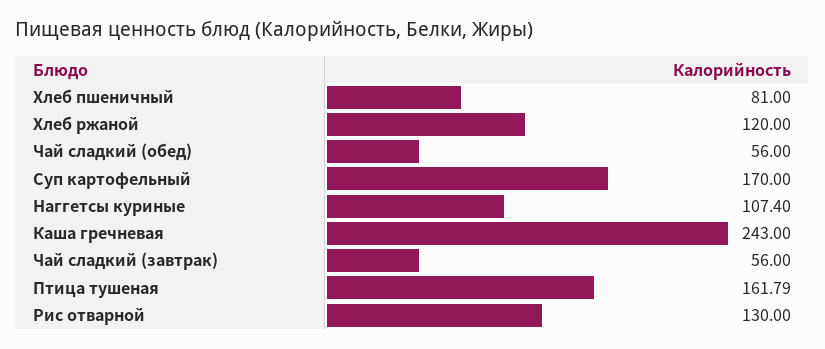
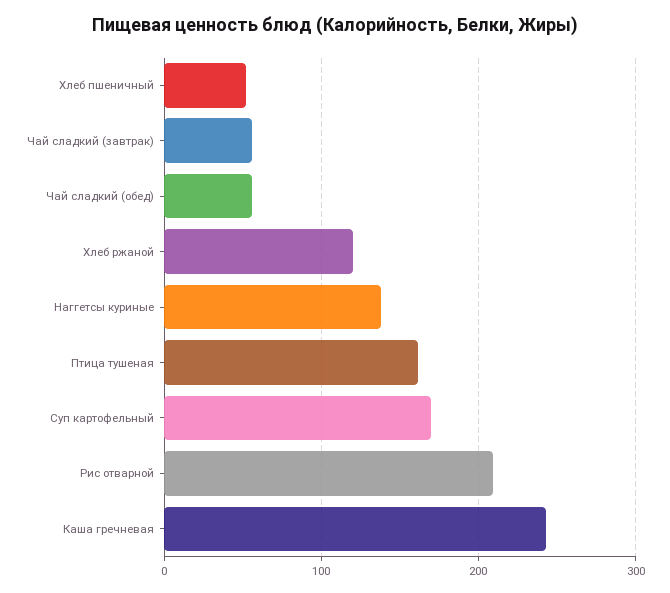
Хлеб пшеничный: 81 -> 50
Наггетсы куриные: 107.4 -> 140
Рис отварной: 130 -> 210

